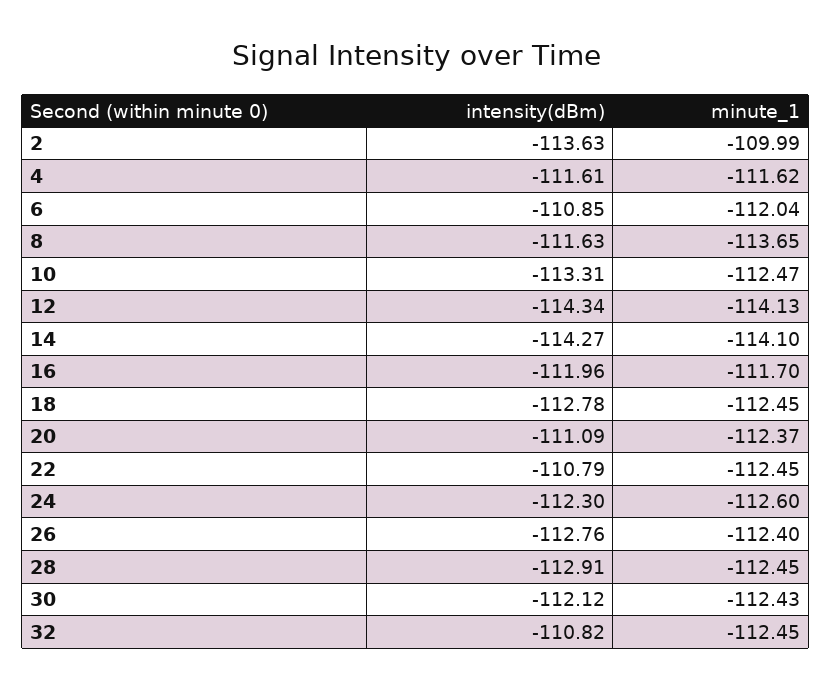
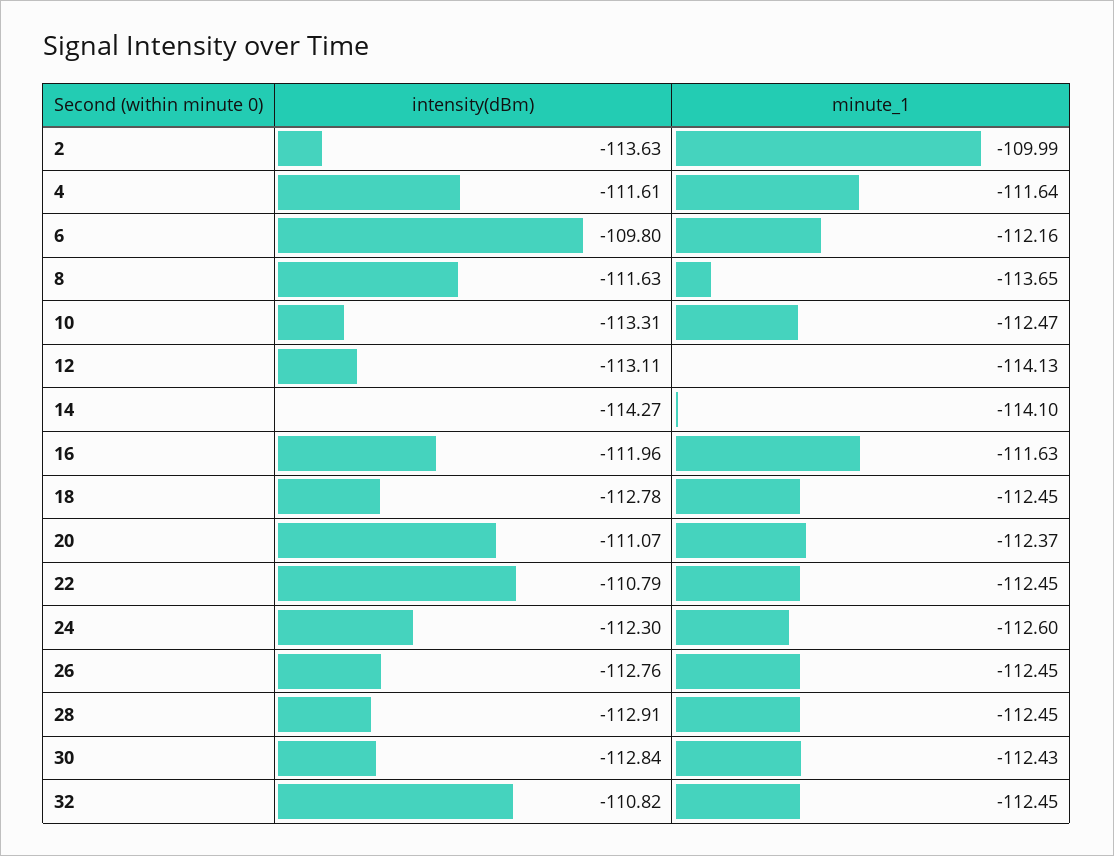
minute_1, 4: -111.62 -> -111.64
intensity(dBm), 6: -110.85 -> -109.8
minute_1, 6: -112.04 -> -112.16
intensity(dBm), 12: -114.34 -> -113.11
minute_1, 16: -111.7 -> -111.63
intensity(dBm), 20: -111.09 -> -111.07
minute_1, 26: -112.4 -> -112.45
intensity(dBm), 30: -112.12 -> -112.84

